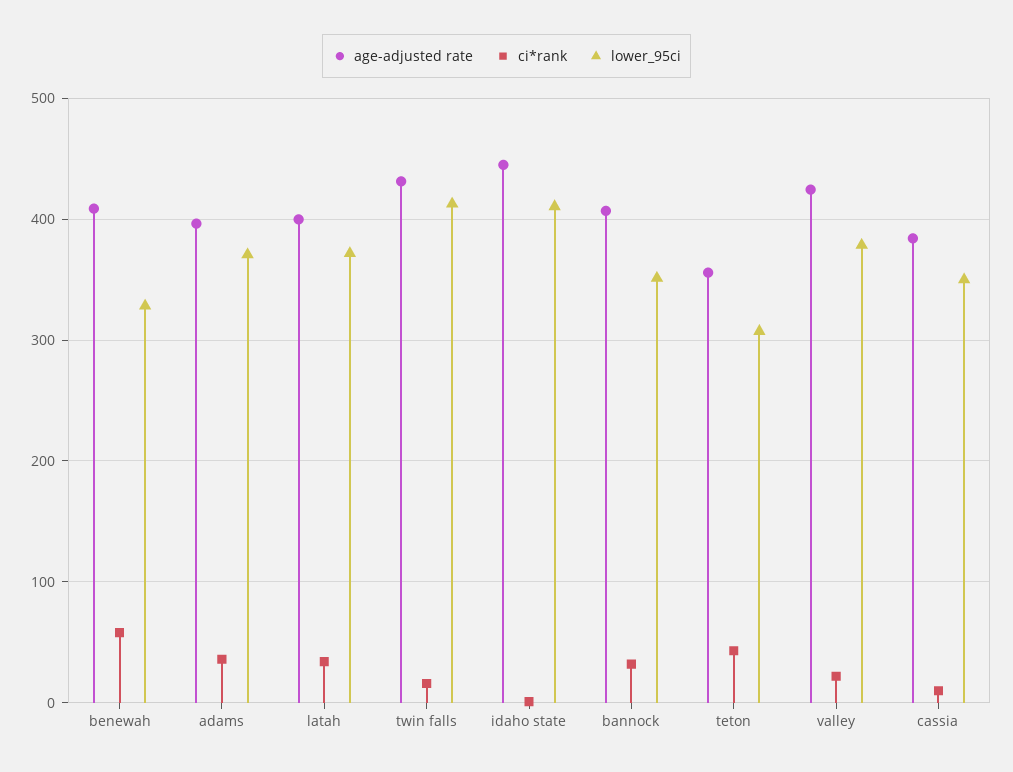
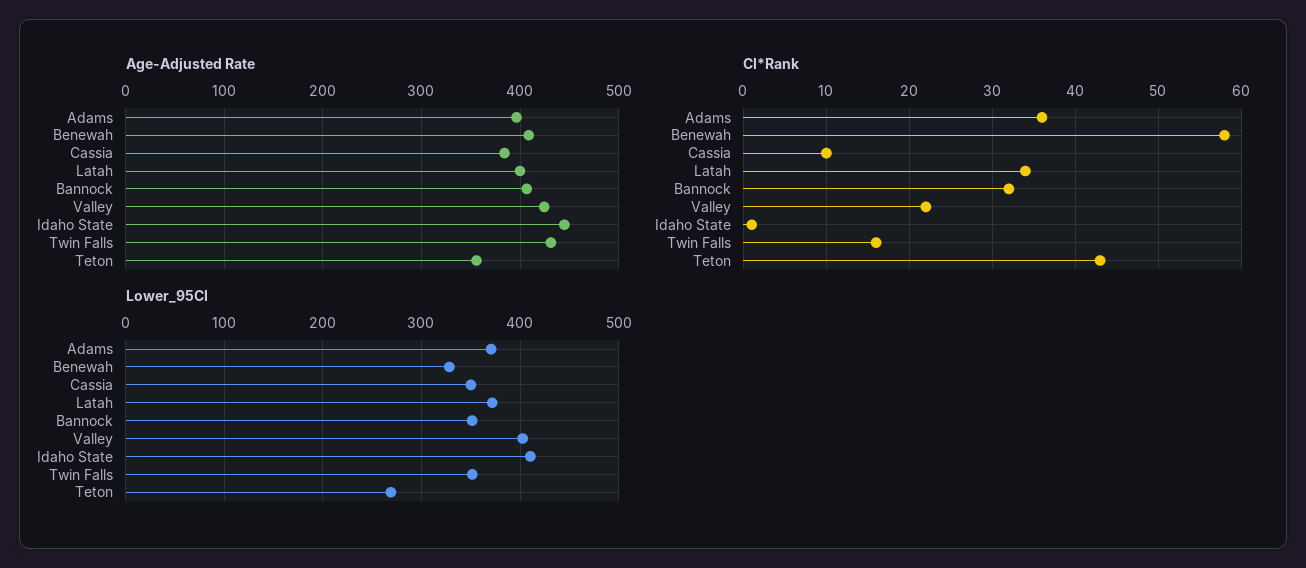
lower_95ci, twin falls: 410 -> 350
lower_95ci, teton: 310 -> 270
lower_95ci, valley: 380 -> 400

